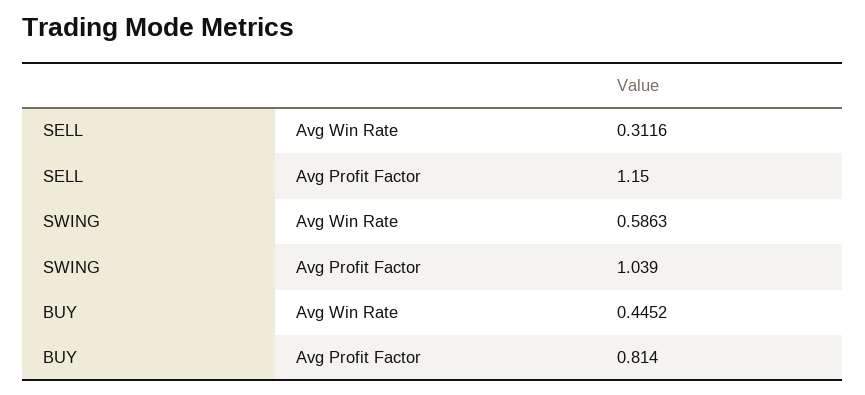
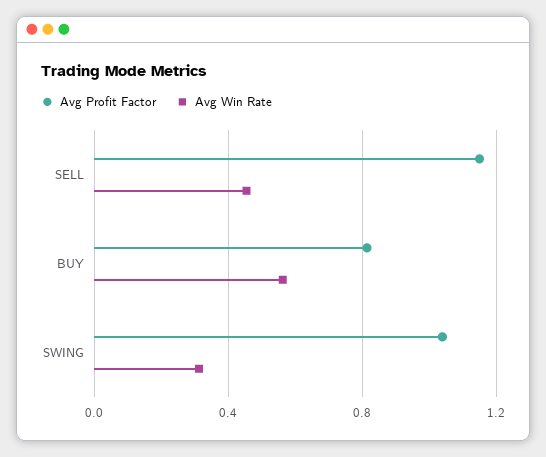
Avg Win Rate, SELL: 0.3116 -> 0.45
Avg Win Rate, SWING: 0.5863 -> 0.3
Avg Win Rate, BUY: 0.4452 -> 0.55

